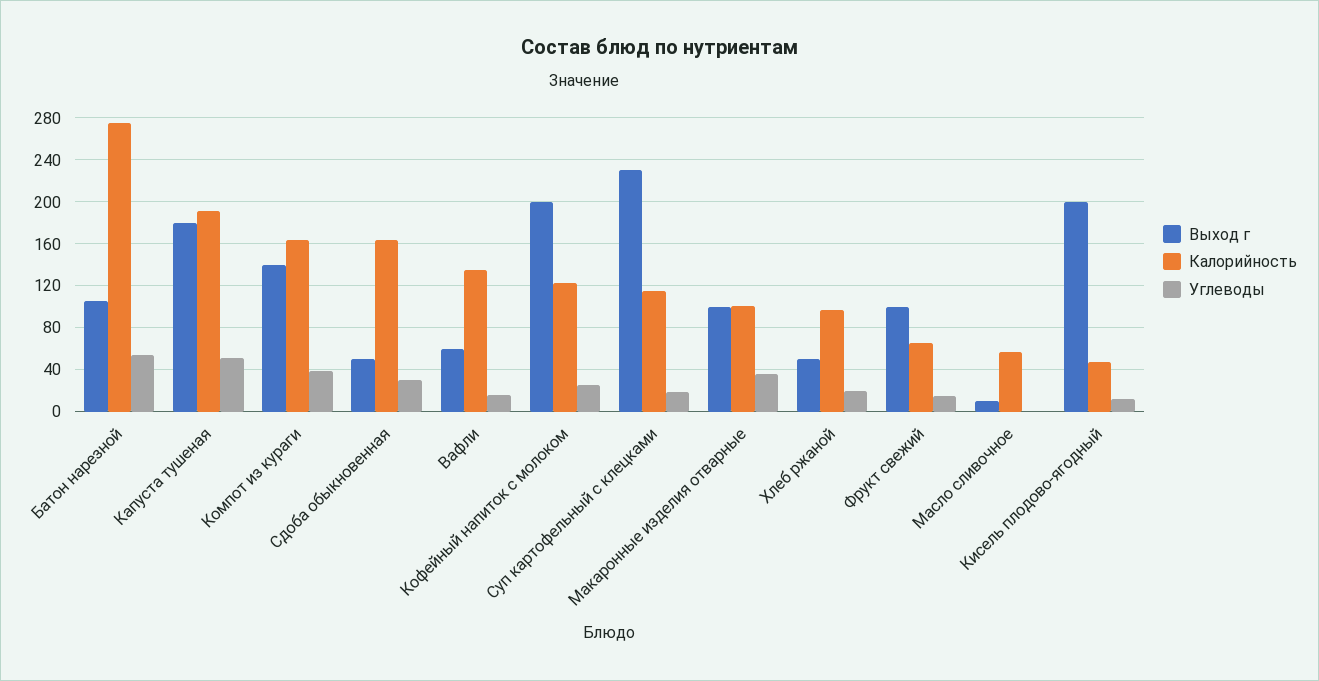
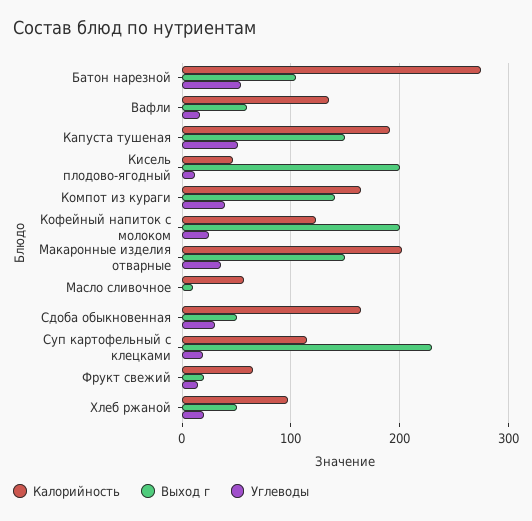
Выход г, Капуста тушеная: 180 -> 150
Выход г, Макаронные изделия отварные: 100 -> 150
Калорийность, Макаронные изделия отварные: 100 -> 200
Выход г, Фрукт свежий: 100 -> 20

